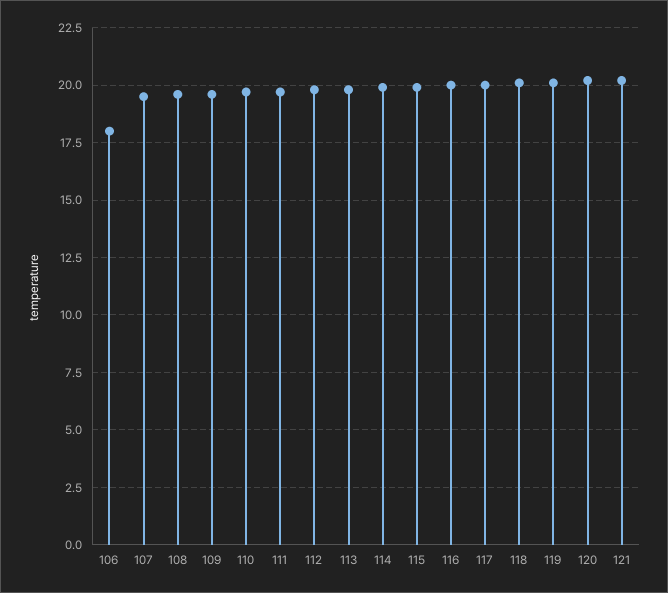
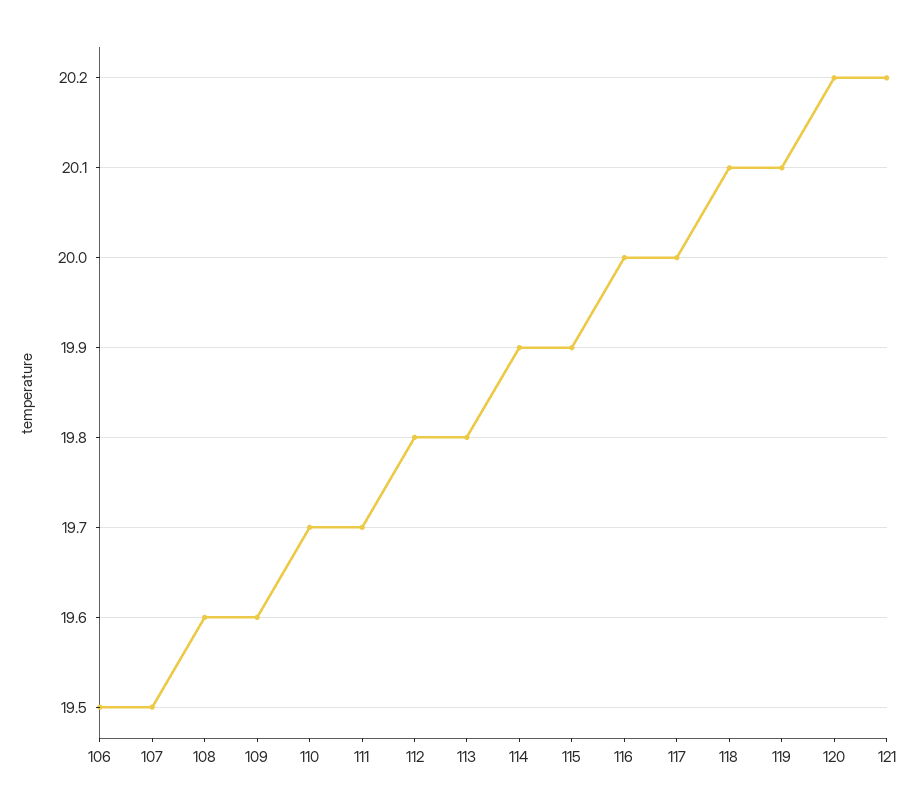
106: 18 -> 19.5

